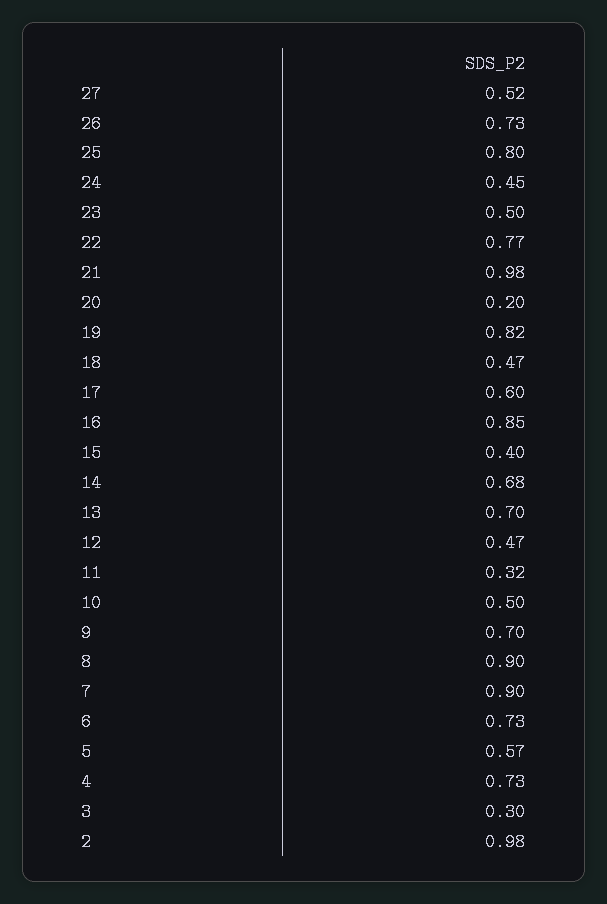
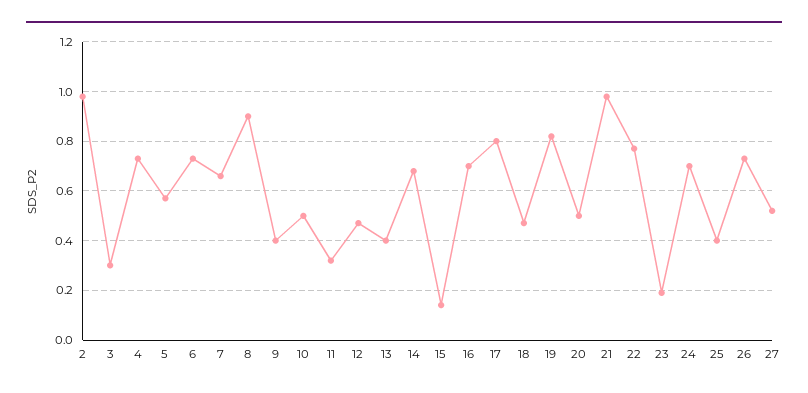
25: 0.8 -> 0.4
24: 0.45 -> 0.7
23: 0.5 -> 0.2
20: 0.2 -> 0.5
17: 0.6 -> 0.8
16: 0.85 -> 0.7
15: 0.4 -> 0.15
13: 0.7 -> 0.4
9: 0.7 -> 0.4
7: 0.9 -> 0.65

